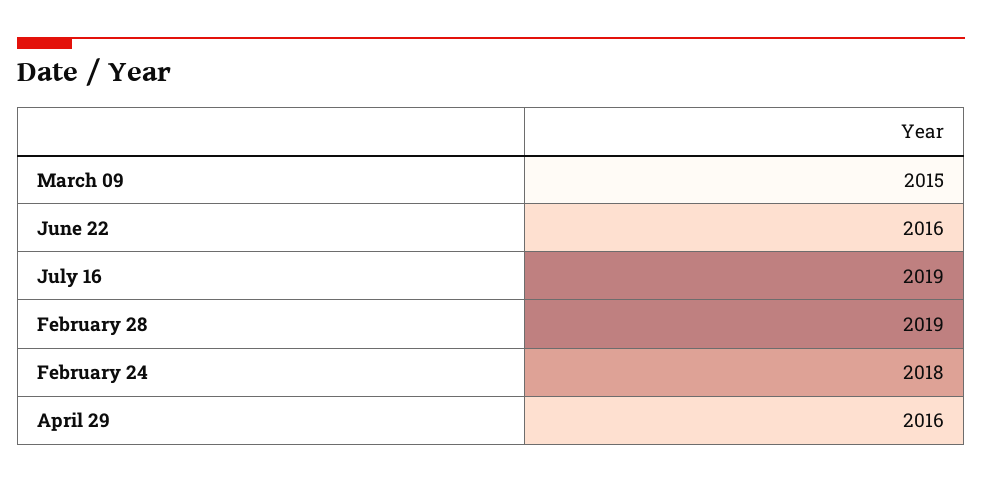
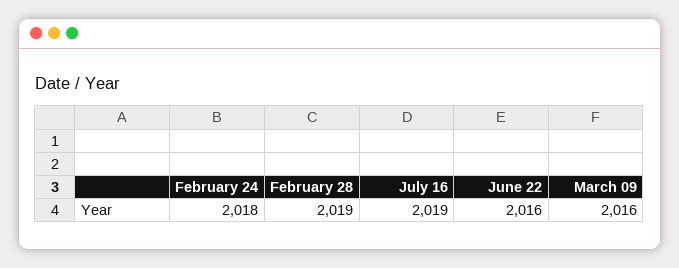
March 09: 2015 -> 2016
April 29: 2016 -> none

